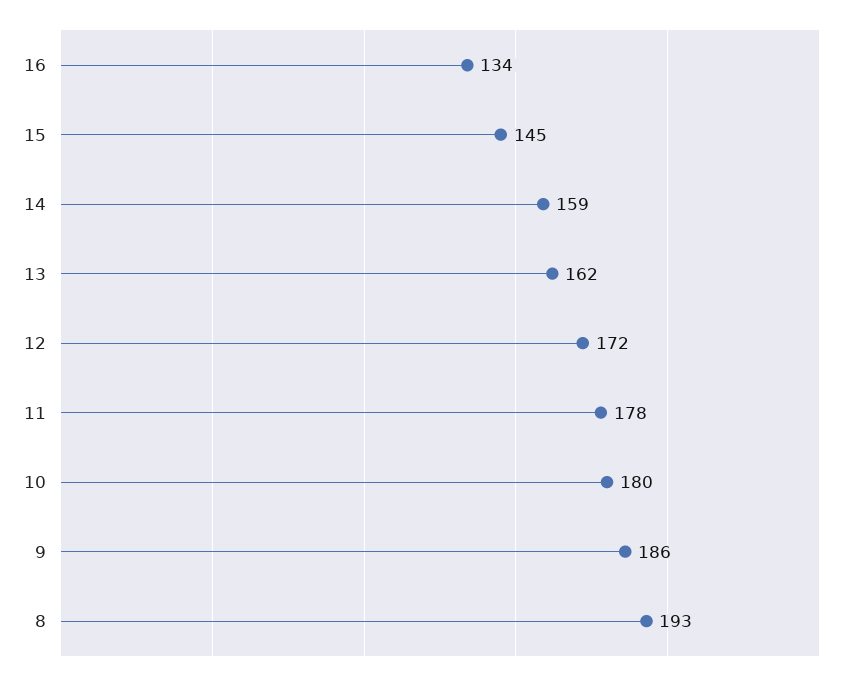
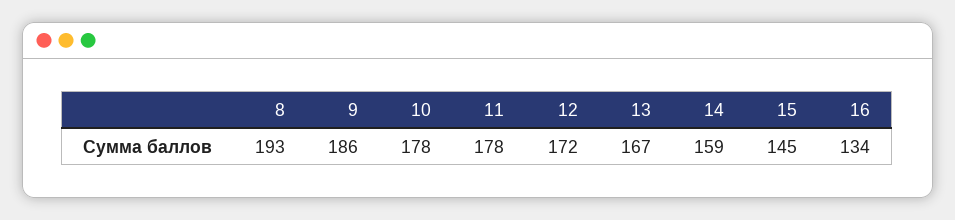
13: 162 -> 167
10: 180 -> 178

